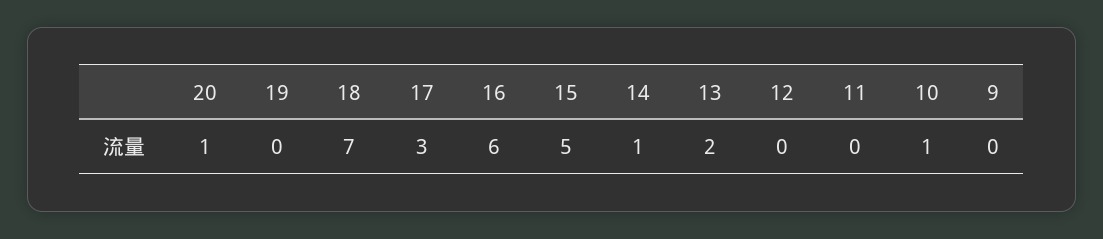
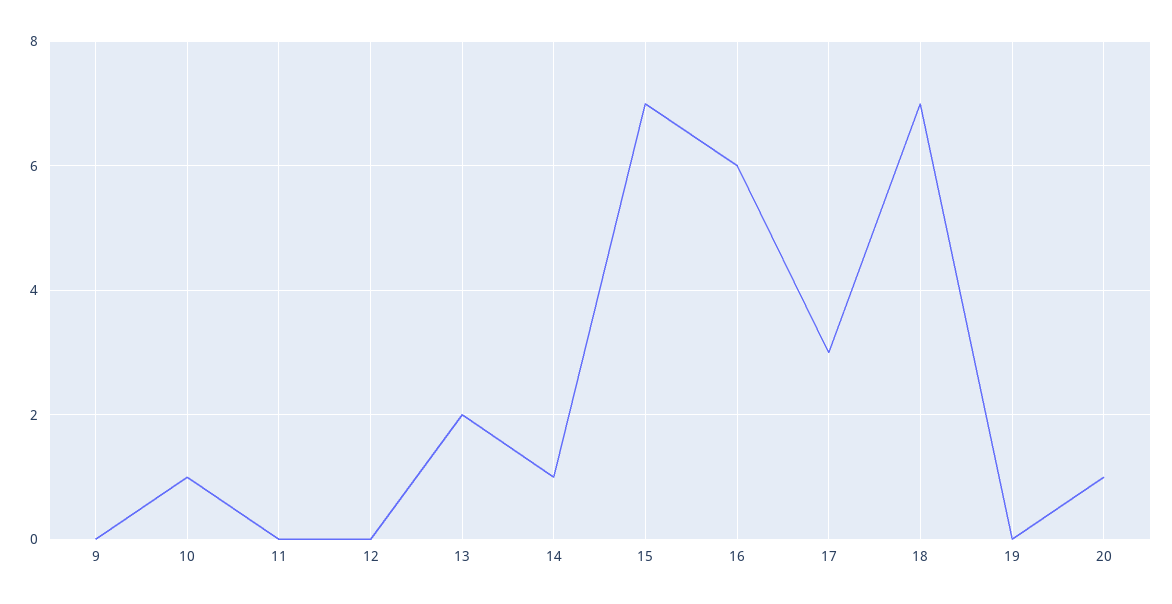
15: 5 -> 7

